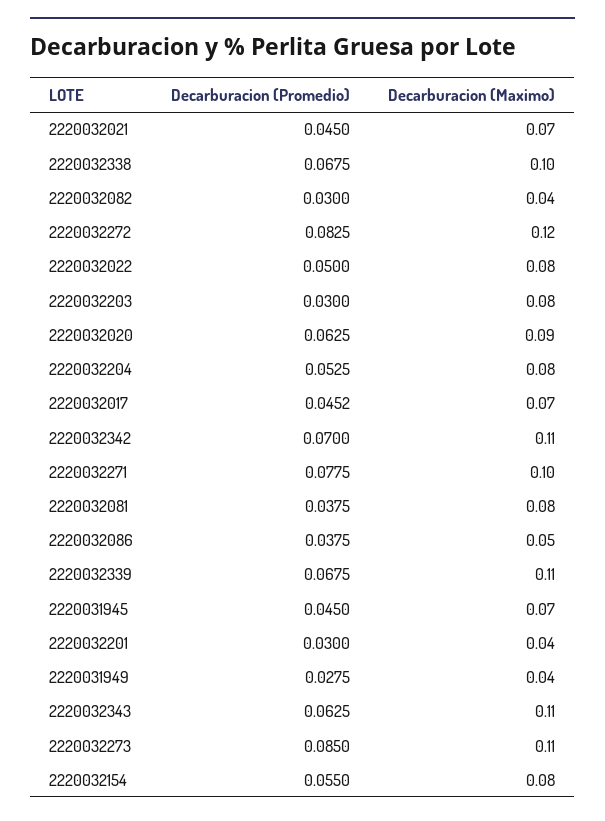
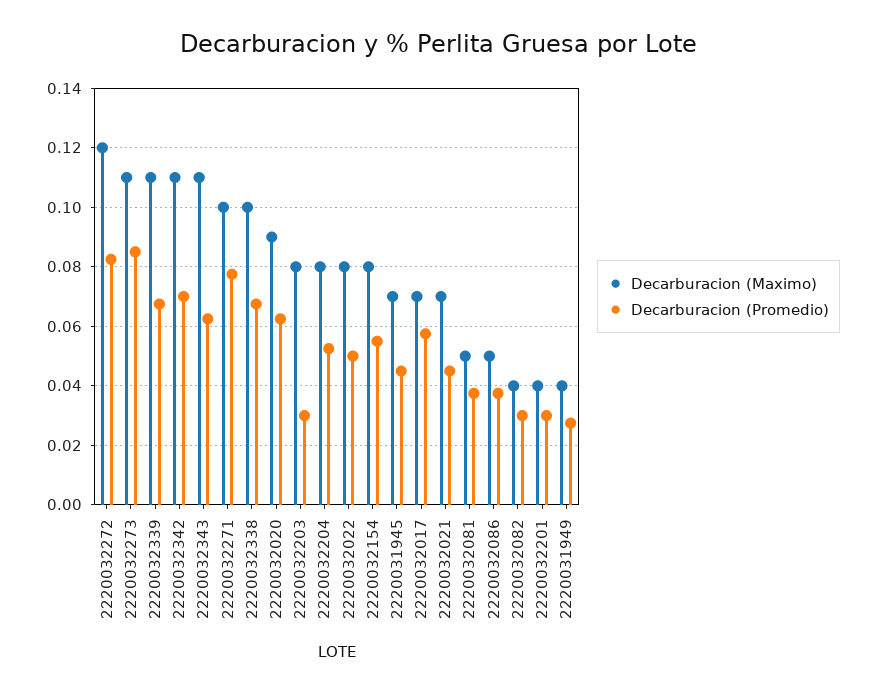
Decarburacion (Promedio), 2220032017: 0.0452 -> 0.0575
Decarburacion (Maximo), 2220032081: 0.08 -> 0.05

